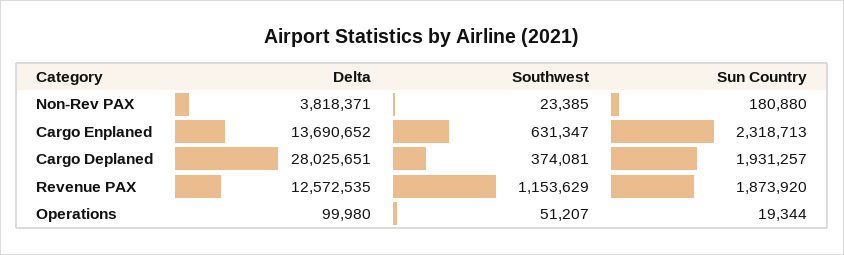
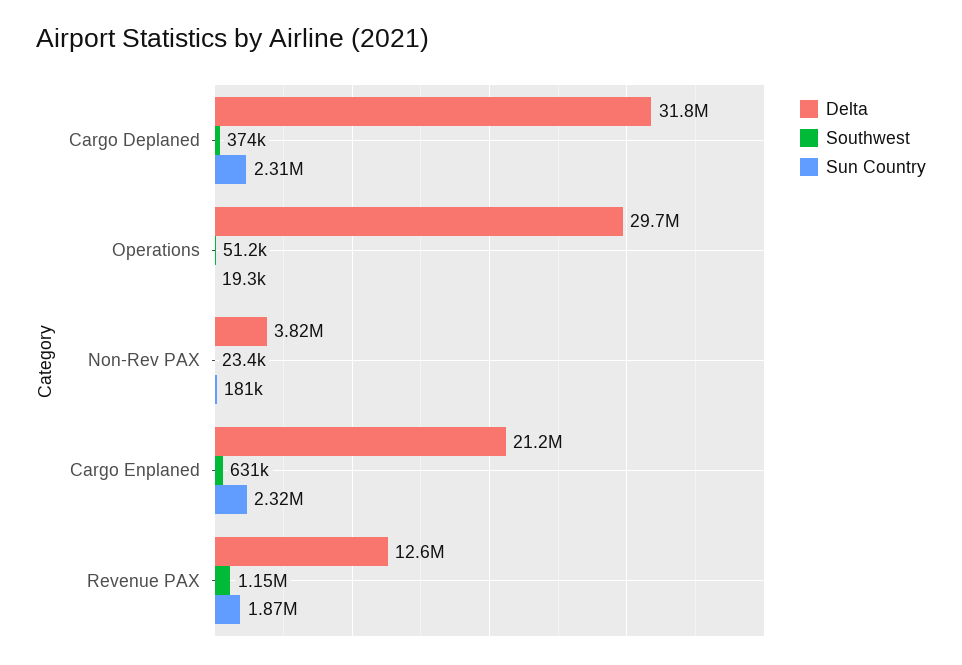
Delta, Cargo Enplaned: 13690652 -> 21200000
Delta, Cargo Deplaned: 28025651 -> 31800000
Sun Country, Cargo Deplaned: 1931257 -> 2310000
Delta, Operations: 99980 -> 29700000

